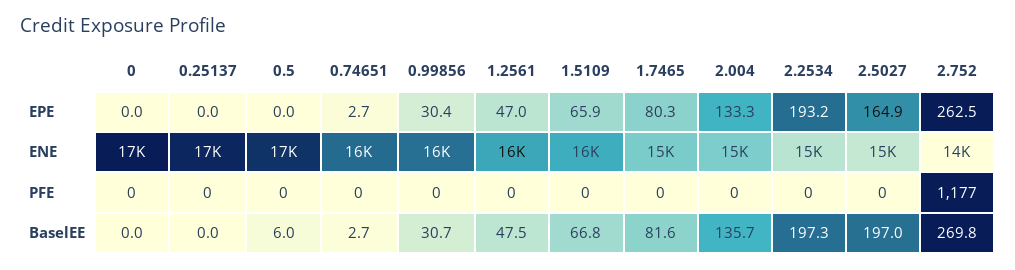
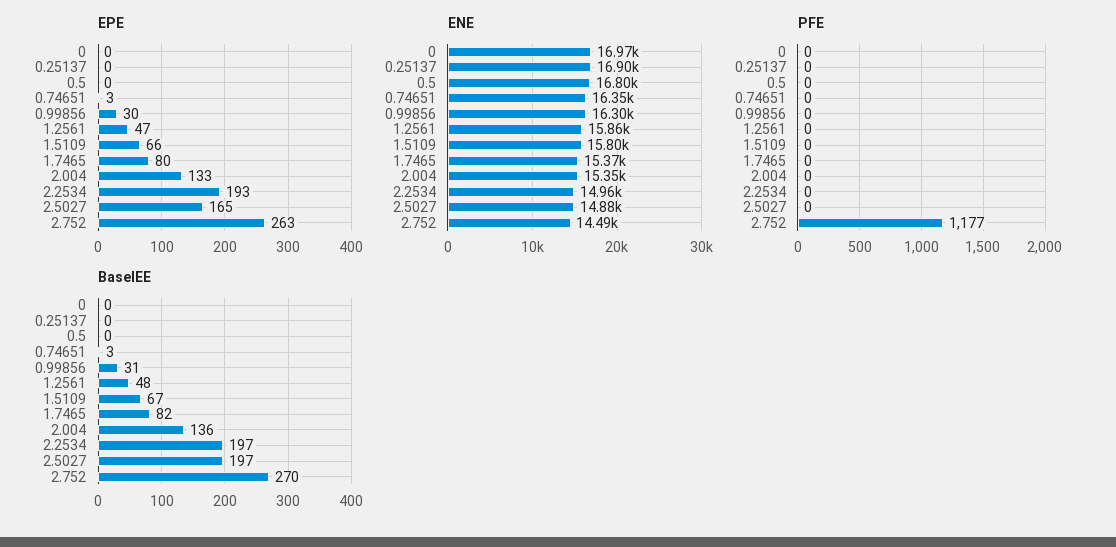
BaselEE, 0.5: 6 -> 0

